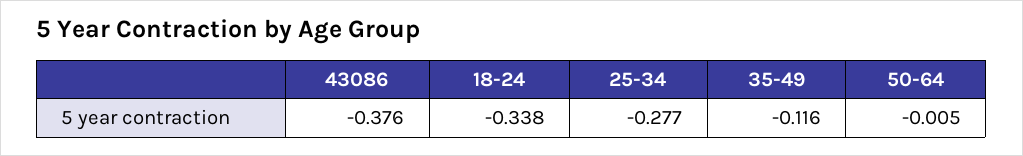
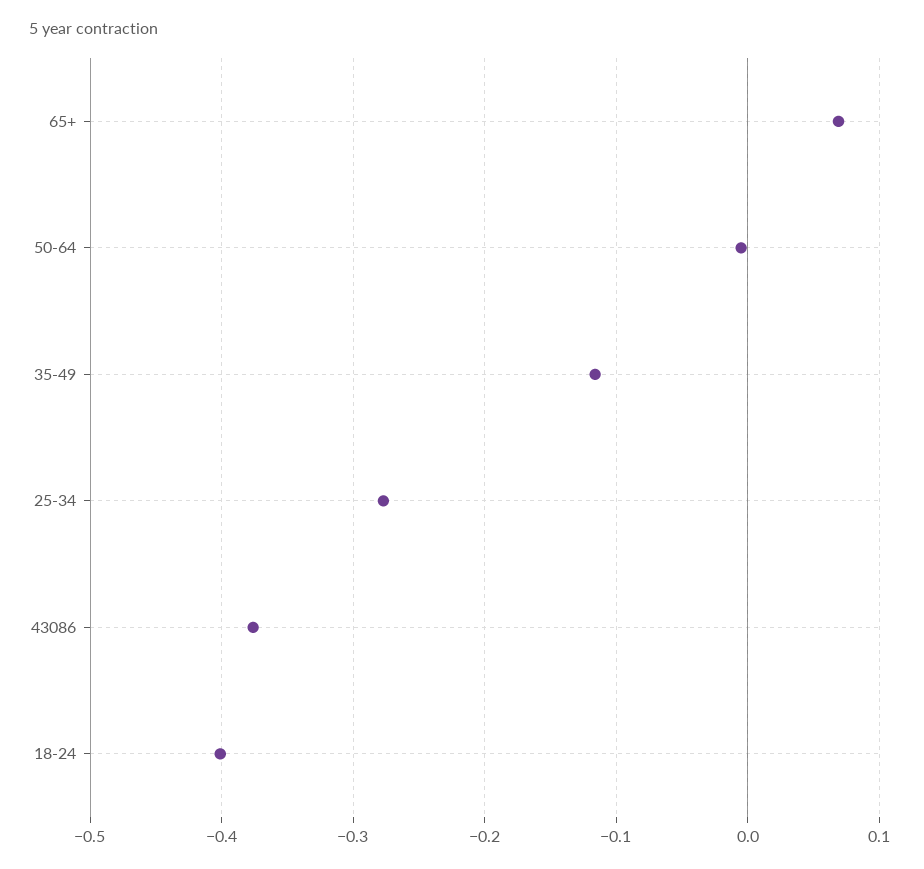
18-24: -0.338 -> -0.4
65+: none -> 0.07

